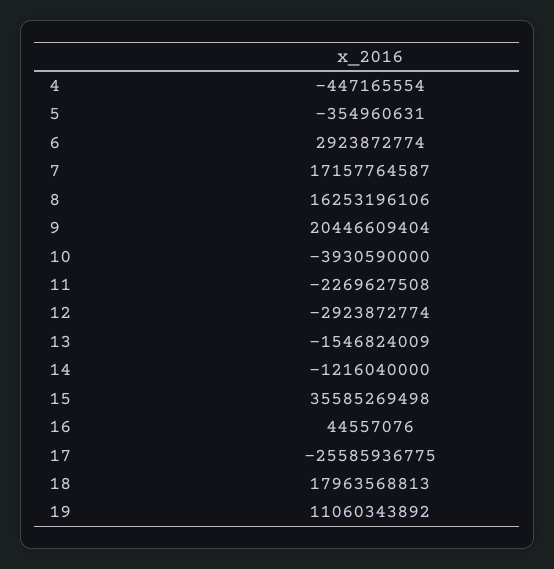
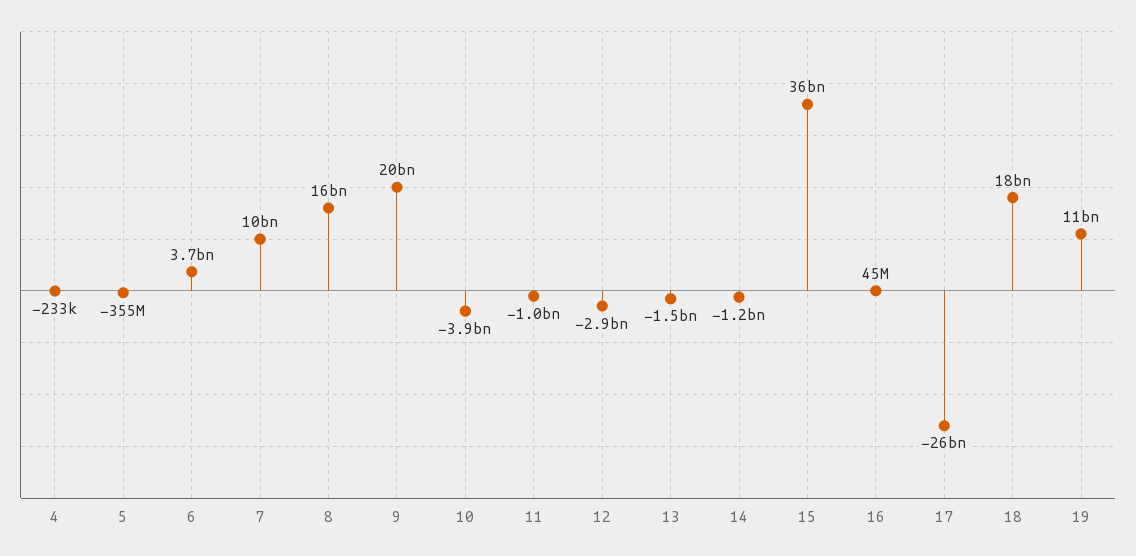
4: -447165554 -> -233000
6: 2923872774 -> 3700000000
7: 17157764587 -> 10000000000
11: -2269627508 -> -1000000000

